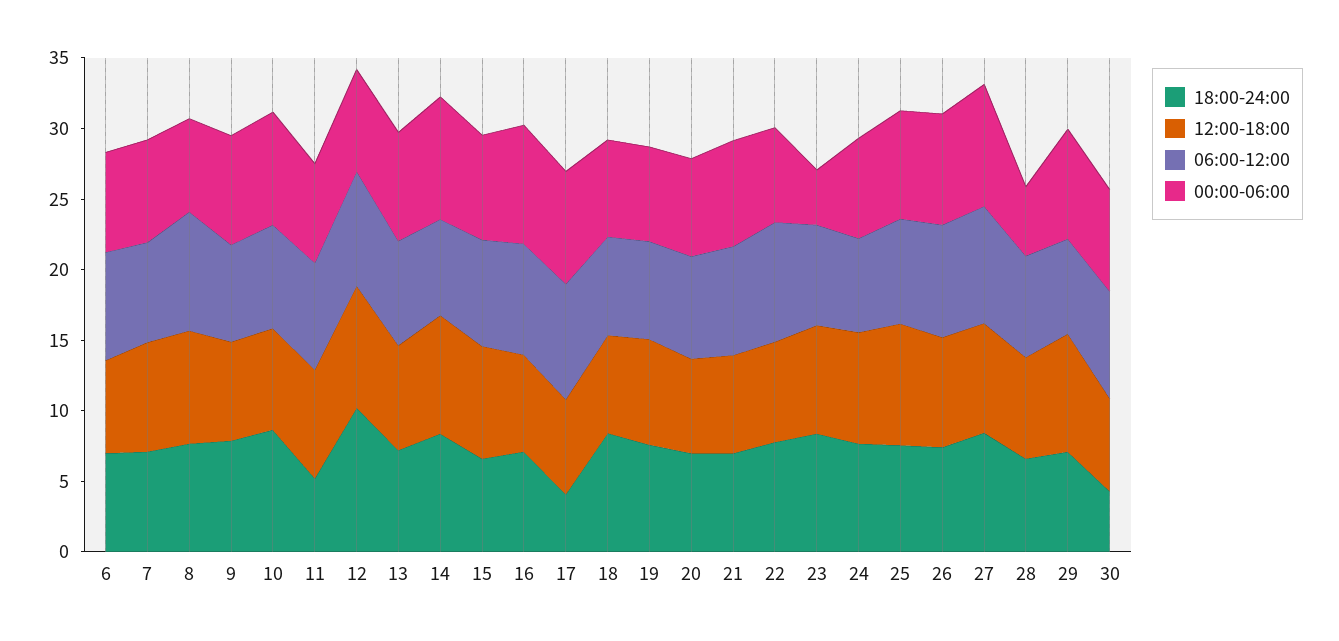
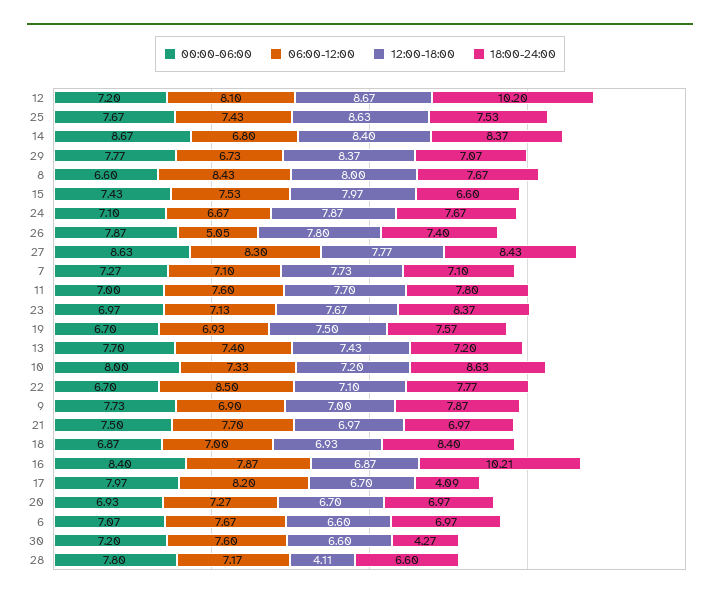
18:00-24:00, 11: 5 -> 7.8
18:00-24:00, 16: 7 -> 10.21
00:00-06:00, 23: 4 -> 6.97
06:00-12:00, 26: 8 -> 5.05
12:00-18:00, 28: 7 -> 4.11
00:00-06:00, 28: 5 -> 7.8

